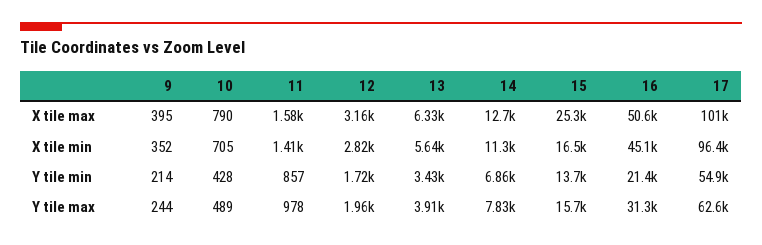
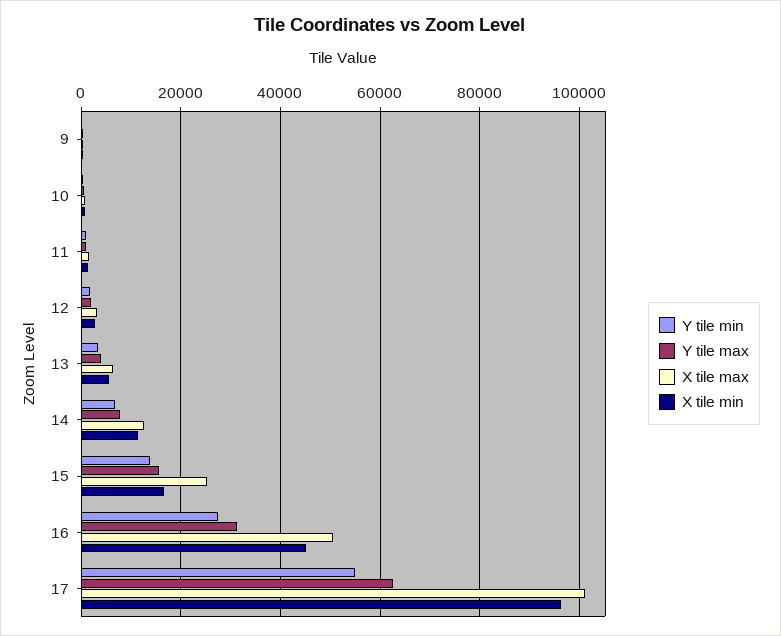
Y tile min, 16: 21400 -> 28000

